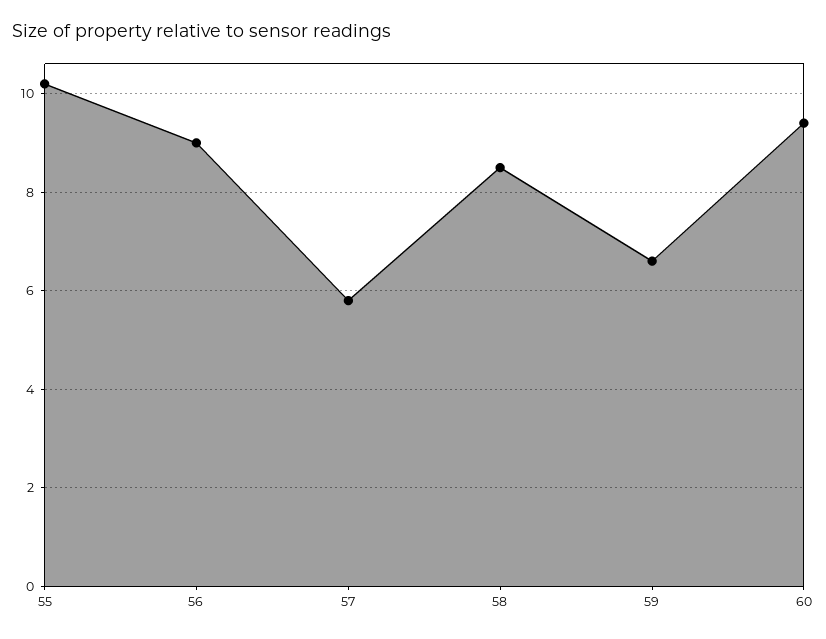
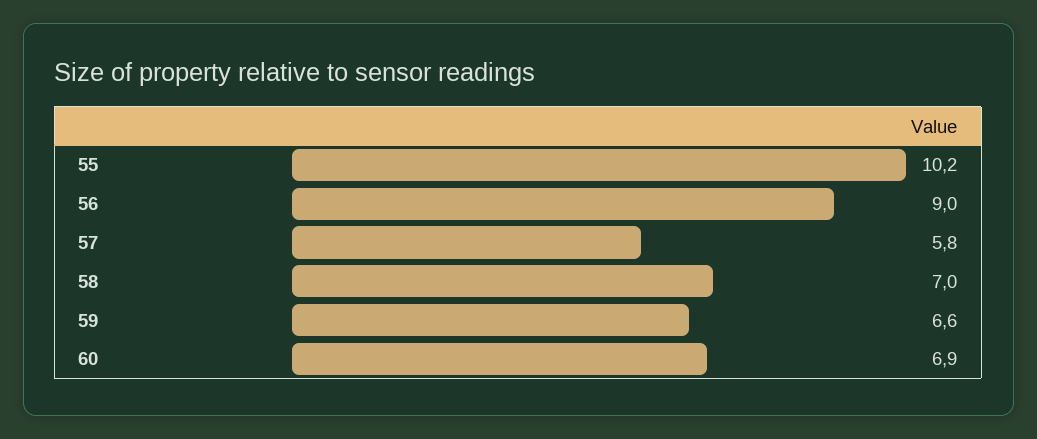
58: 8.5 -> 7
60: 9.5 -> 6.9

